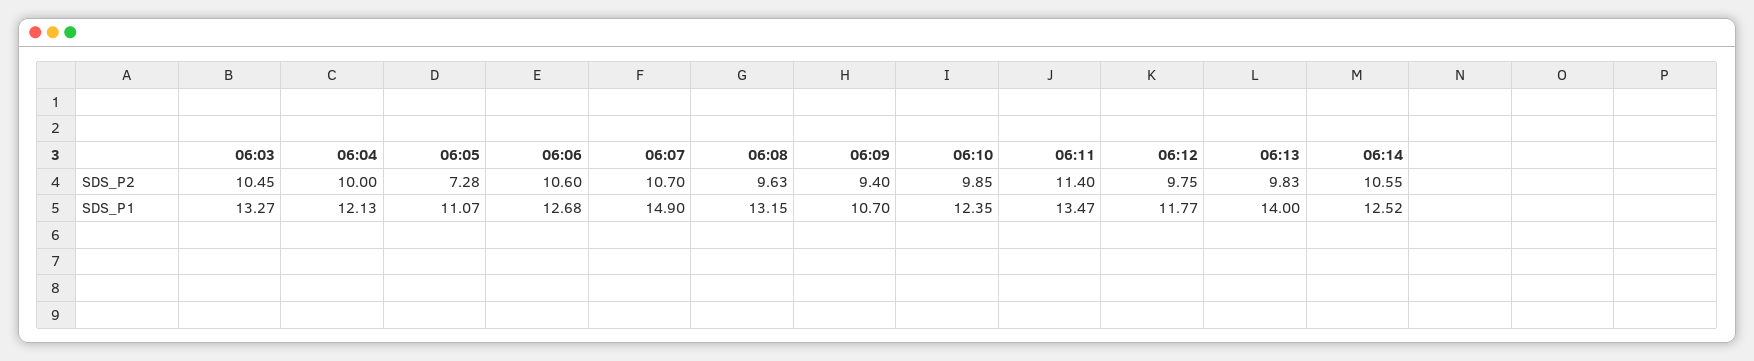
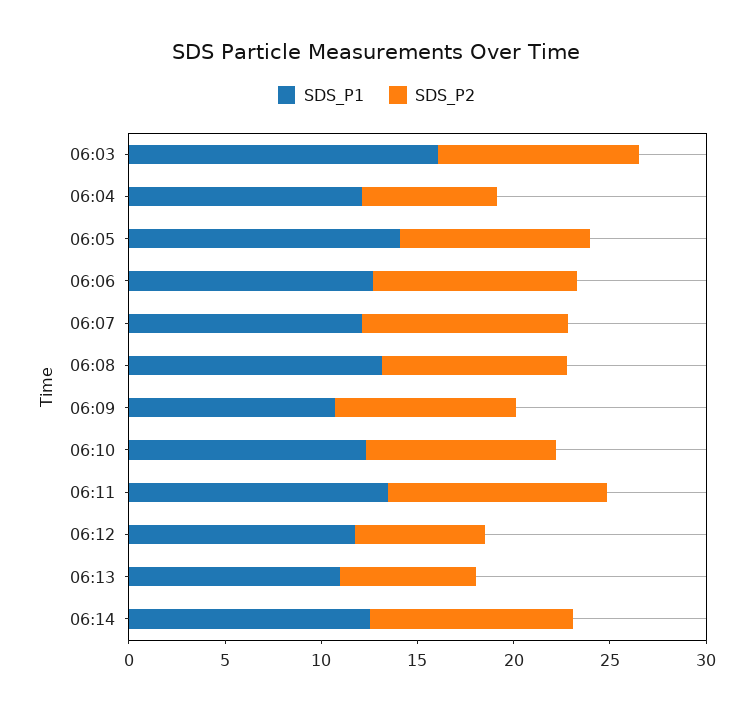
SDS_P2, 06:04: 10 -> 7
SDS_P2, 06:05: 7.28 -> 10
SDS_P2, 06:12: 9.75 -> 7
SDS_P2, 06:13: 9.83 -> 7
SDS_P1, 06:03: 13.27 -> 16
SDS_P1, 06:05: 11.07 -> 14
SDS_P1, 06:07: 14.9 -> 12
SDS_P1, 06:13: 14 -> 11

